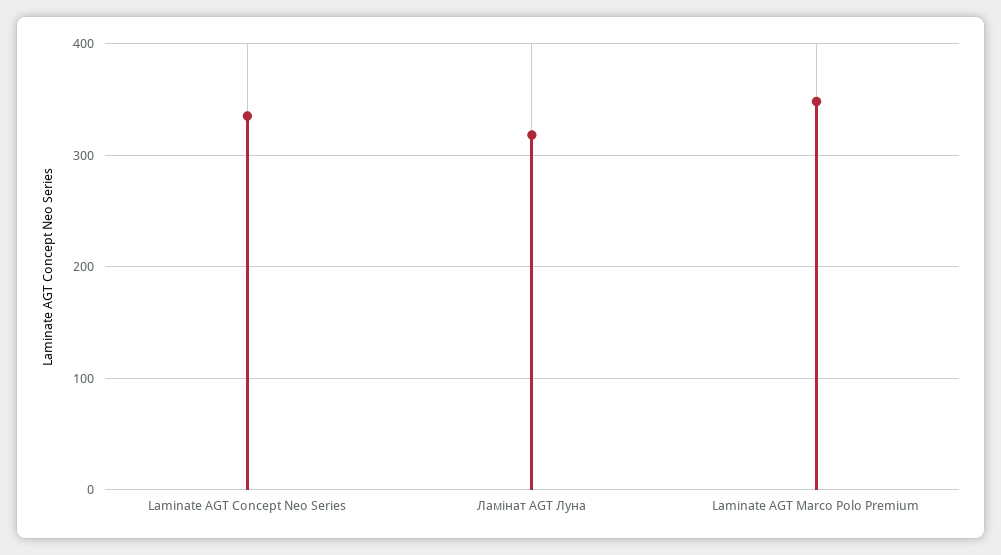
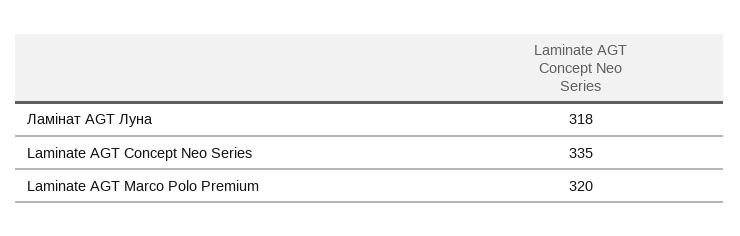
Laminate AGT Marco Polo Premium: 350 -> 320

